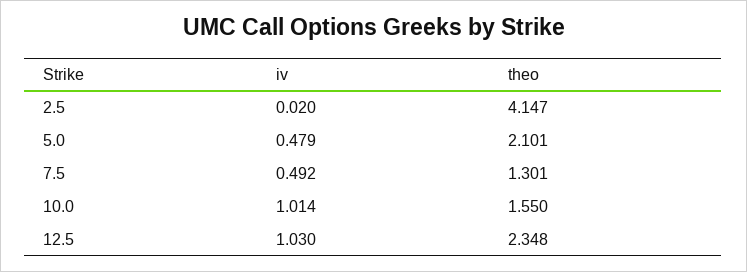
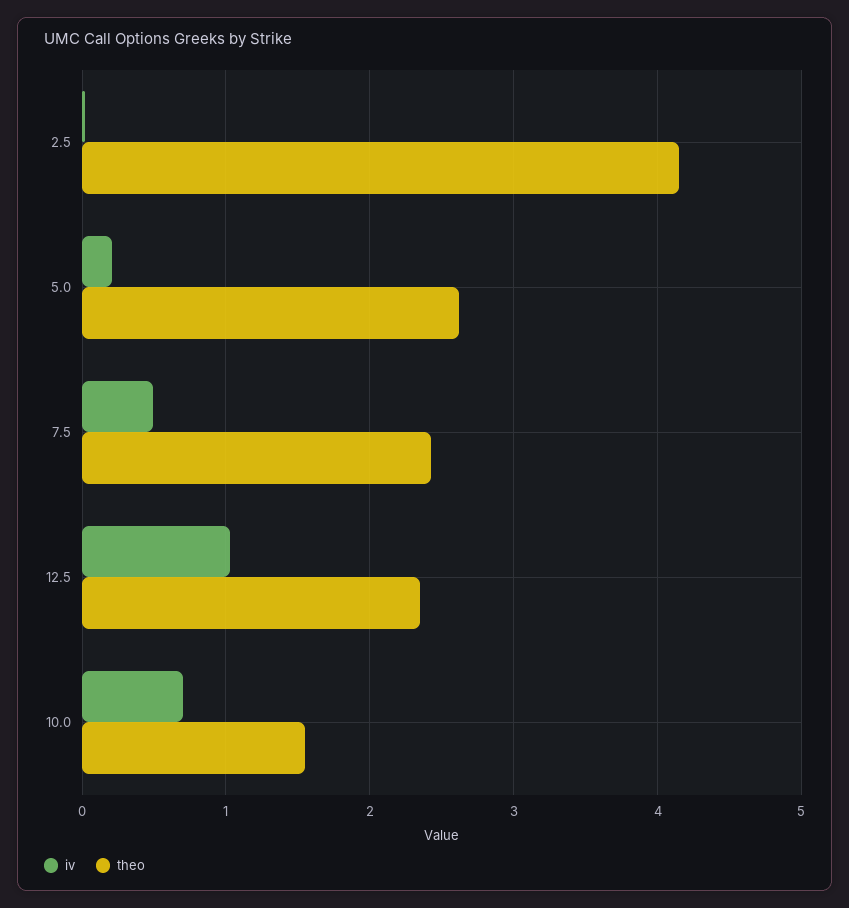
iv, 5.0: 0.479 -> 0.2
theo, 5.0: 2.101 -> 2.6
theo, 7.5: 1.301 -> 2.4
iv, 10.0: 1.014 -> 0.7

